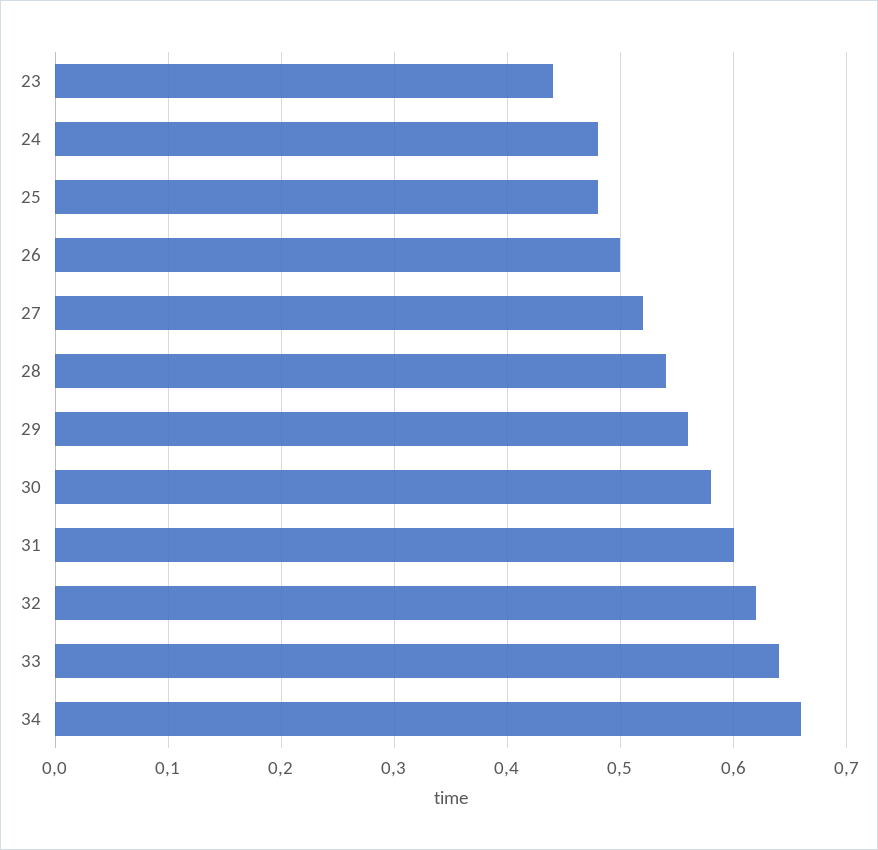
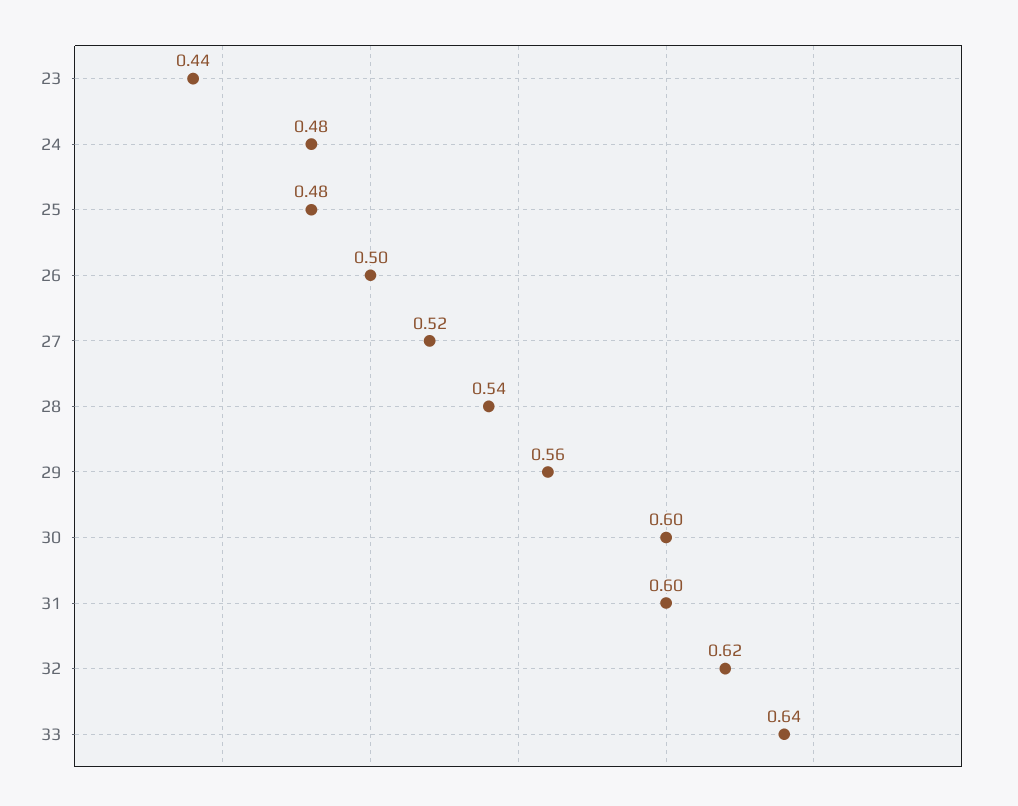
30: 0.58 -> 0.6
34: 0.66 -> none

